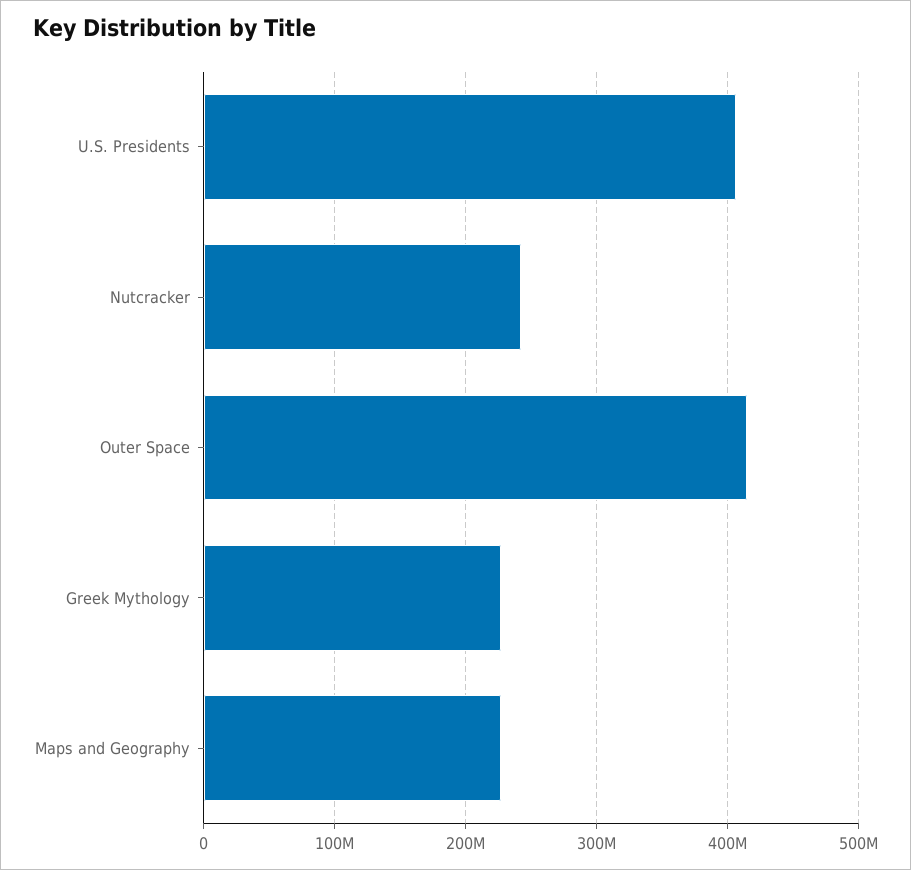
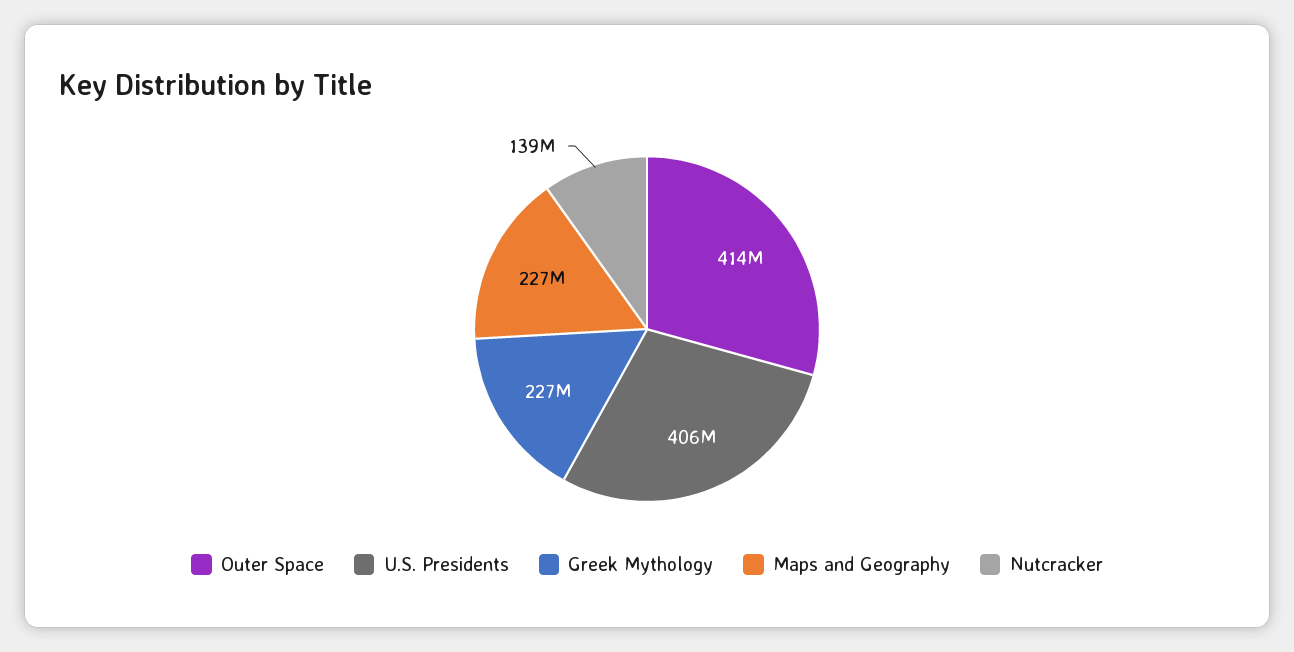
Nutcracker: 240000000 -> 139000000

